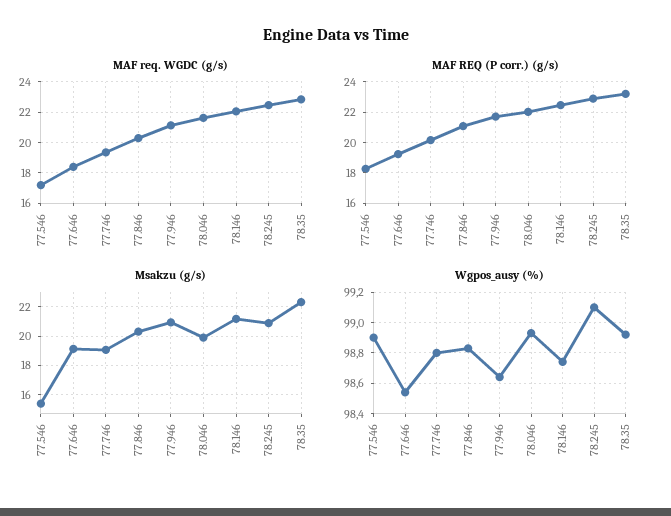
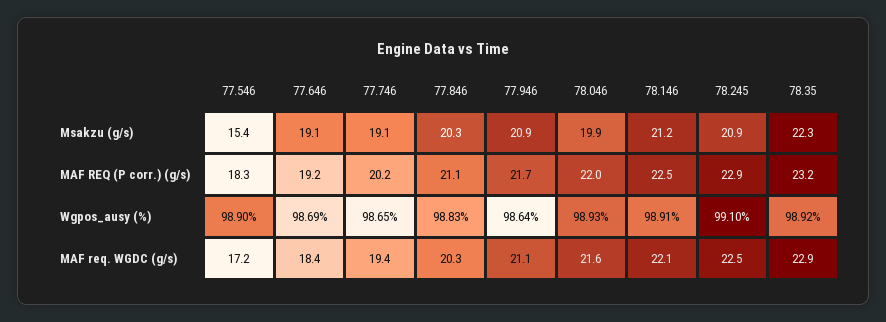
Wgpos_ausy (%), 77.646: 98.55 -> 98.69
Wgpos_ausy (%), 77.746: 98.8 -> 98.65
Wgpos_ausy (%), 78.146: 98.75 -> 98.91

